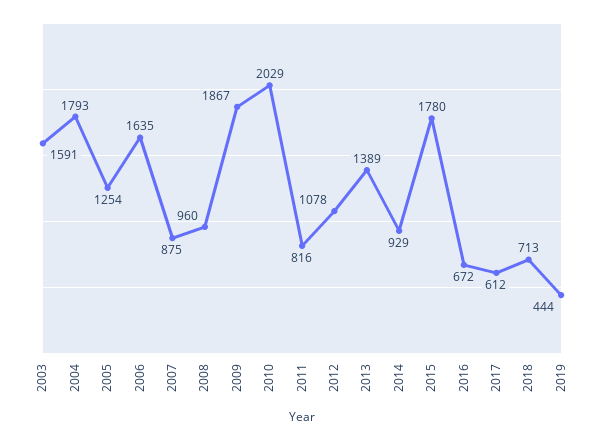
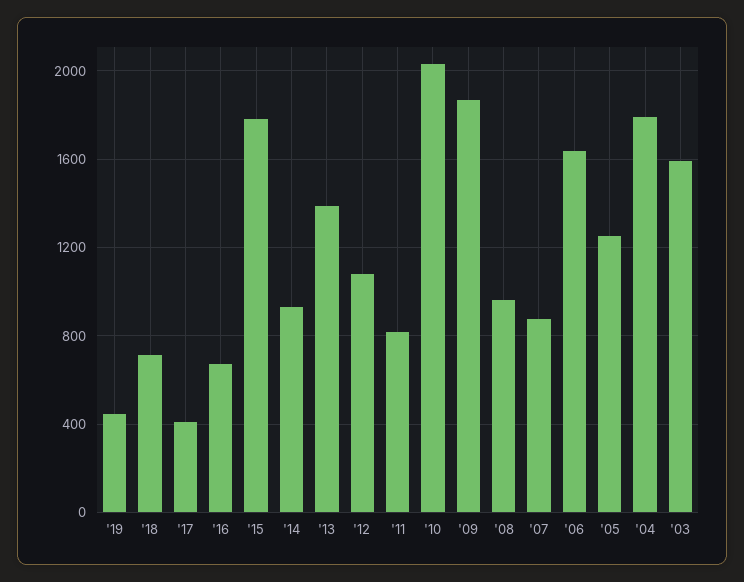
2017: 612 -> 400

